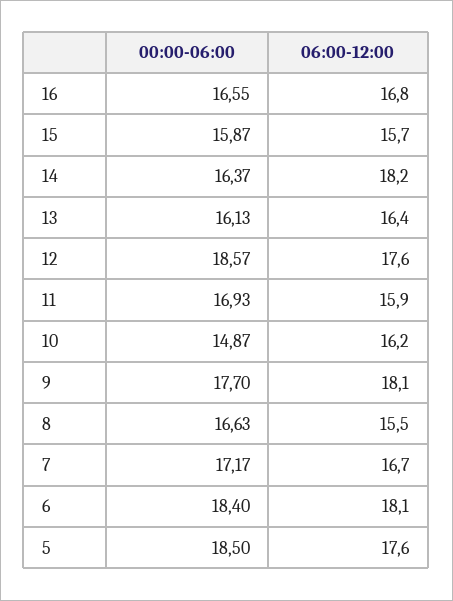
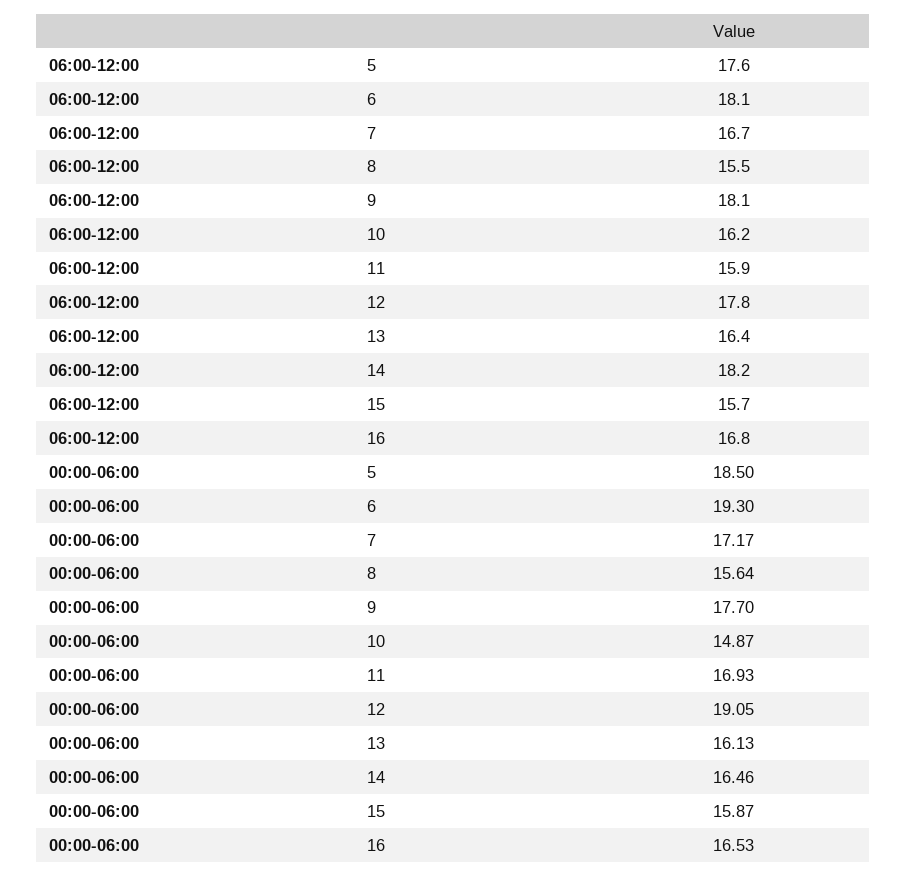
00:00-06:00, 16: 16.55 -> 16.53
00:00-06:00, 14: 16.37 -> 16.46
00:00-06:00, 12: 18.57 -> 19.05
06:00-12:00, 12: 17.6 -> 17.8
00:00-06:00, 8: 16.63 -> 15.64
00:00-06:00, 6: 18.4 -> 19.3

